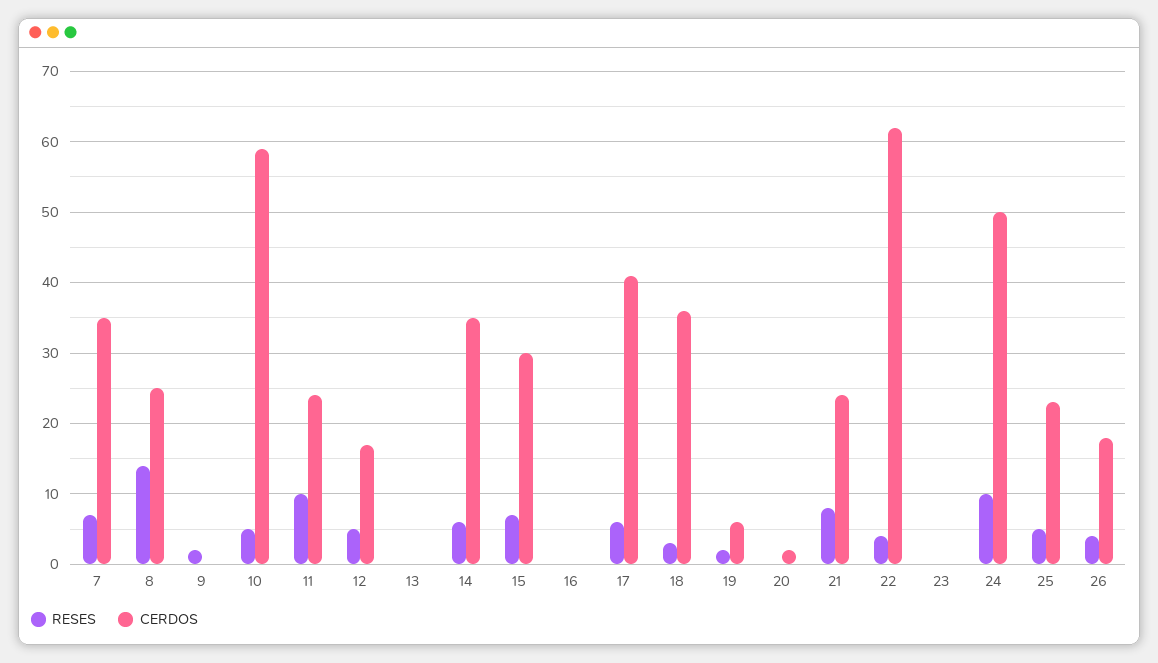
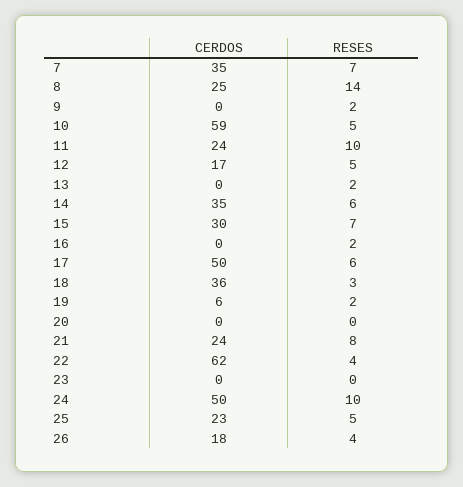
RESES, 13: 0 -> 2
RESES, 16: 0 -> 2
CERDOS, 17: 41 -> 50
CERDOS, 20: 2 -> 0

